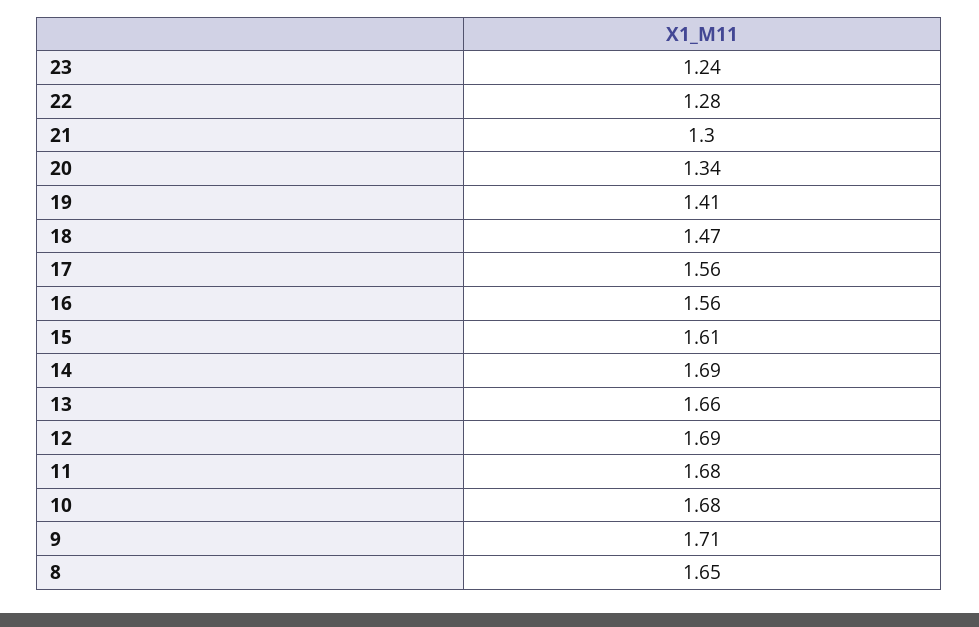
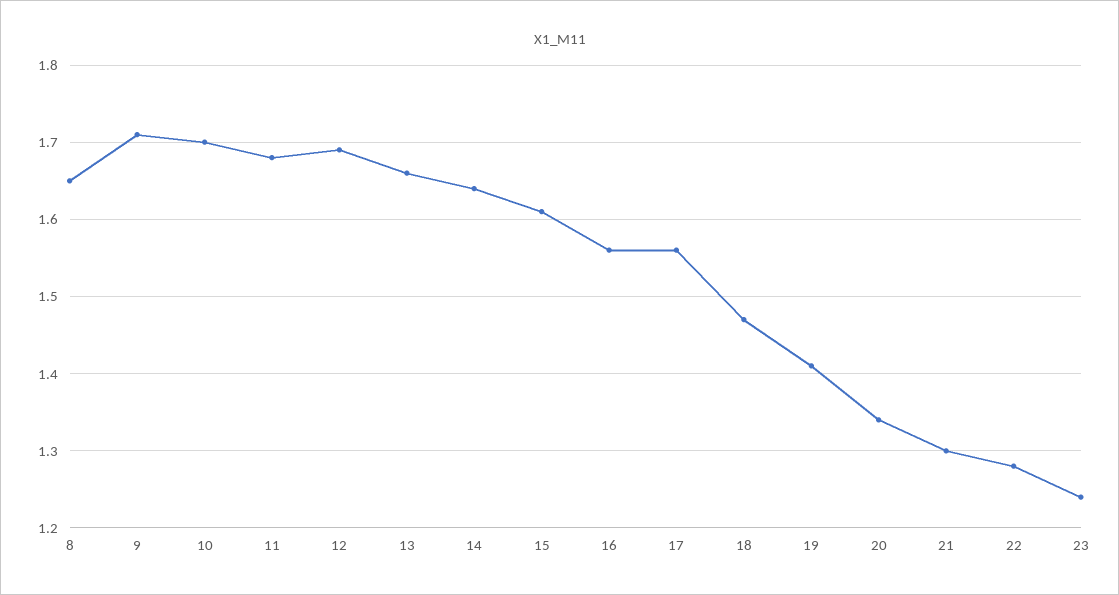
14: 1.69 -> 1.64
10: 1.68 -> 1.7

